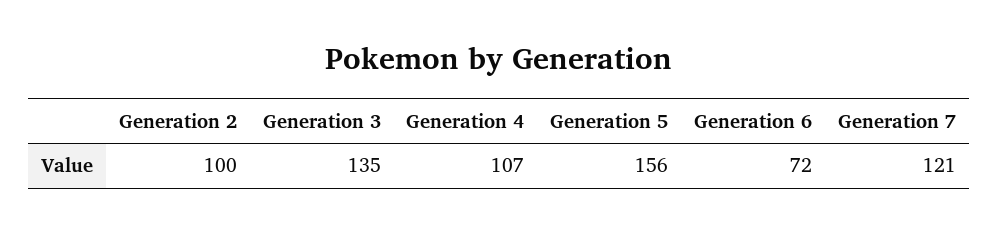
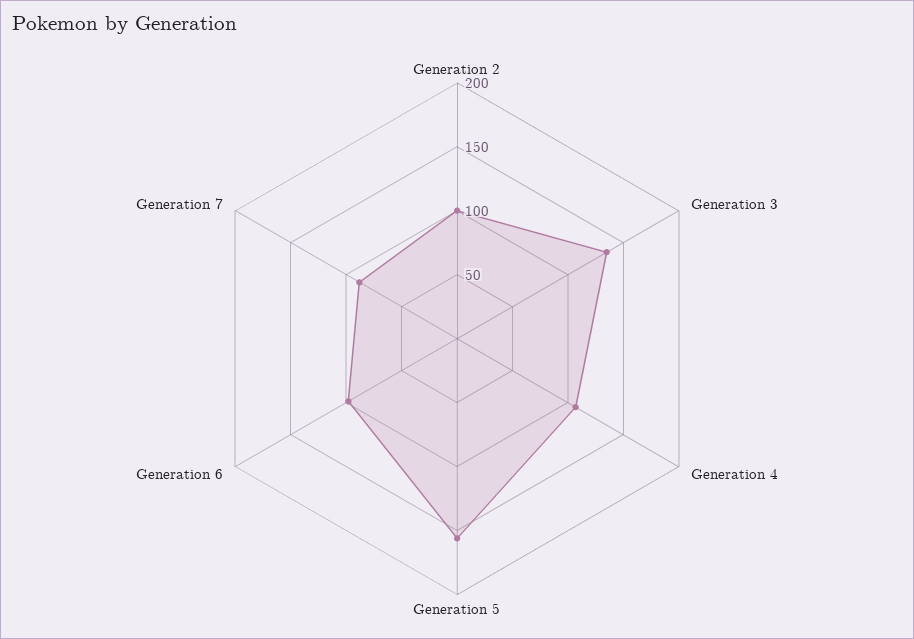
Generation 6: 72 -> 100
Generation 7: 121 -> 90

